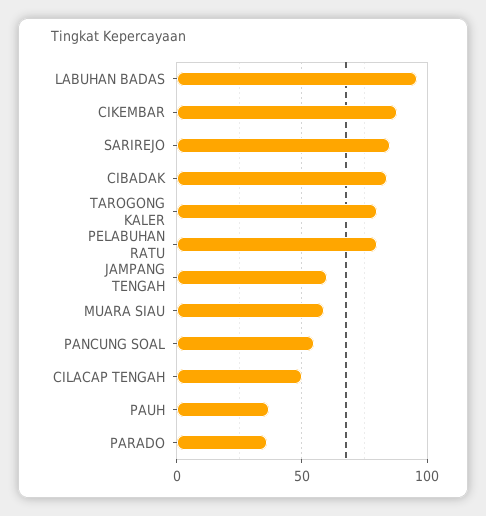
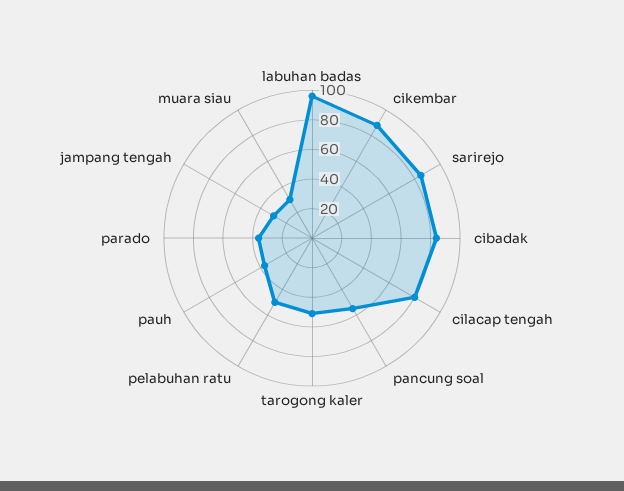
TAROGONG KALER: 80 -> 50
PELABUHAN RATU: 80 -> 50
JAMPANG TENGAH: 60 -> 30
MUARA SIAU: 60 -> 30
CILACAP TENGAH: 50 -> 80

